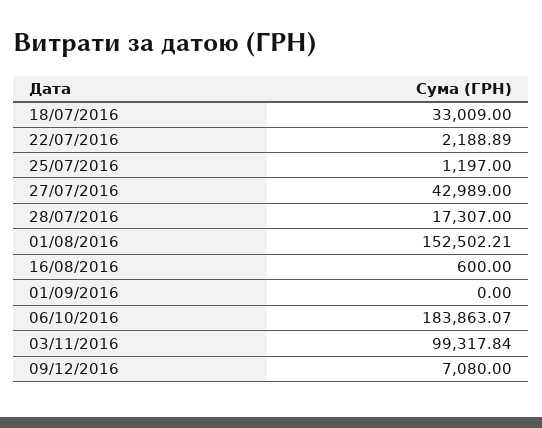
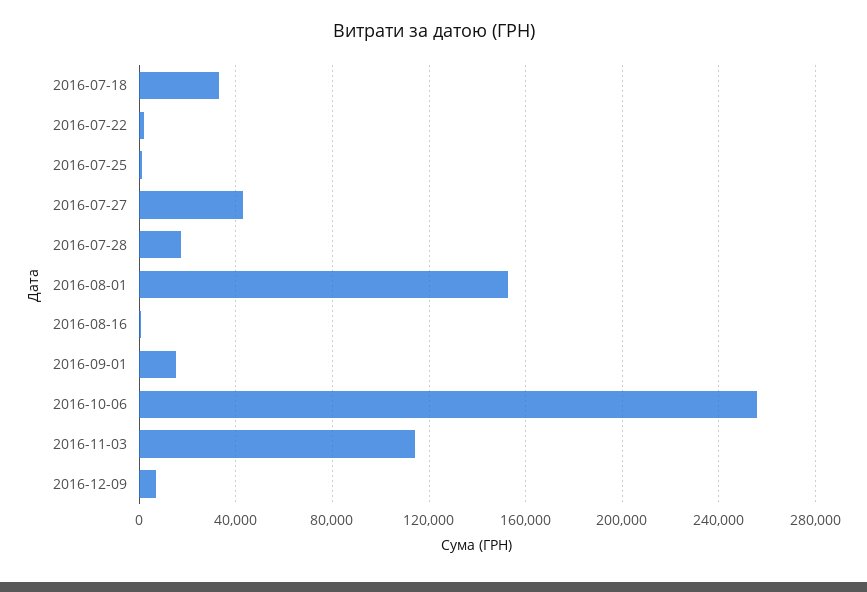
01/09/2016: 0 -> 15000
06/10/2016: 183863.07 -> 255000
03/11/2016: 99317.84 -> 115000

